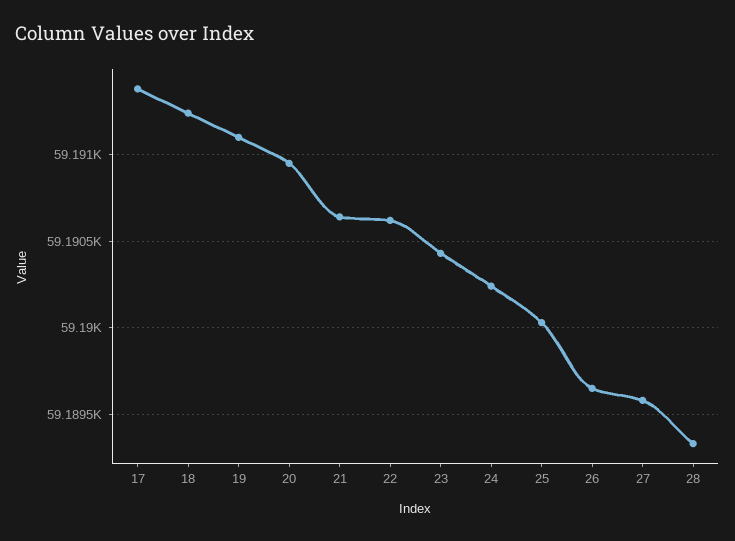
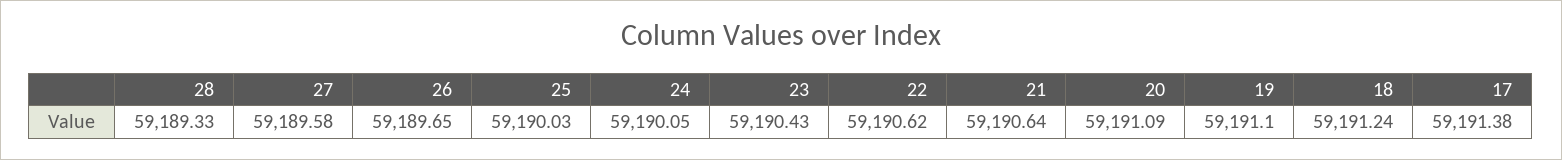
20: 59190.95 -> 59191.09
24: 59190.25 -> 59190.05

